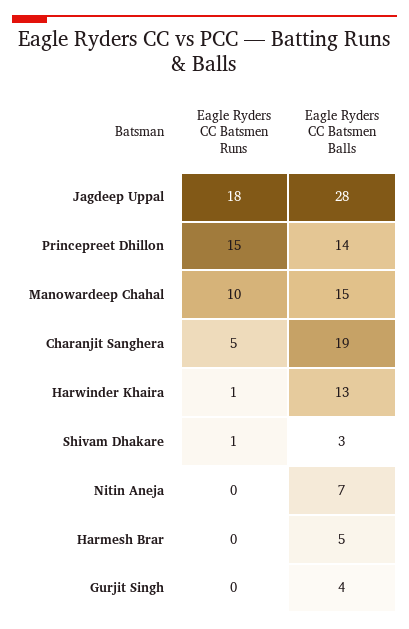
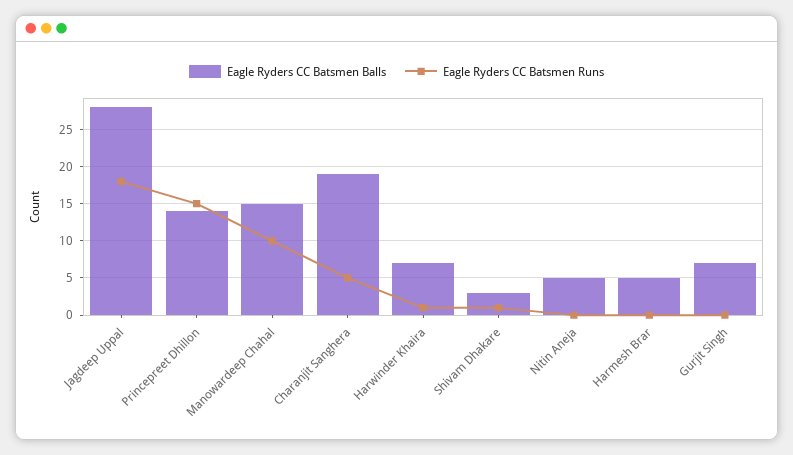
Eagle Ryders CC Batsmen Balls, Harwinder Khaira: 13 -> 7
Eagle Ryders CC Batsmen Balls, Nitin Aneja: 7 -> 5
Eagle Ryders CC Batsmen Balls, Gurjit Singh: 4 -> 7

